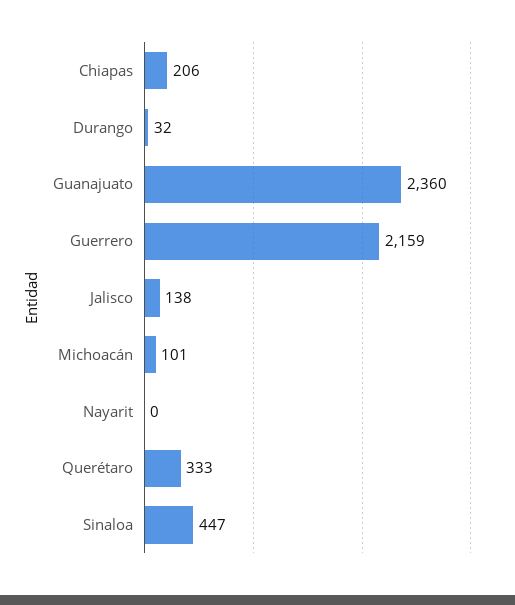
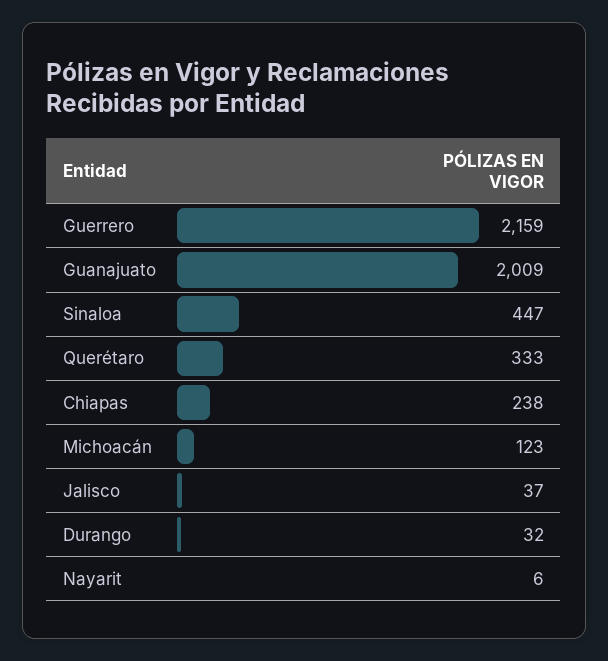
Chiapas: 206 -> 238
Guanajuato: 2360 -> 2009
Jalisco: 138 -> 37
Michoacán: 101 -> 123
Nayarit: 0 -> 6

